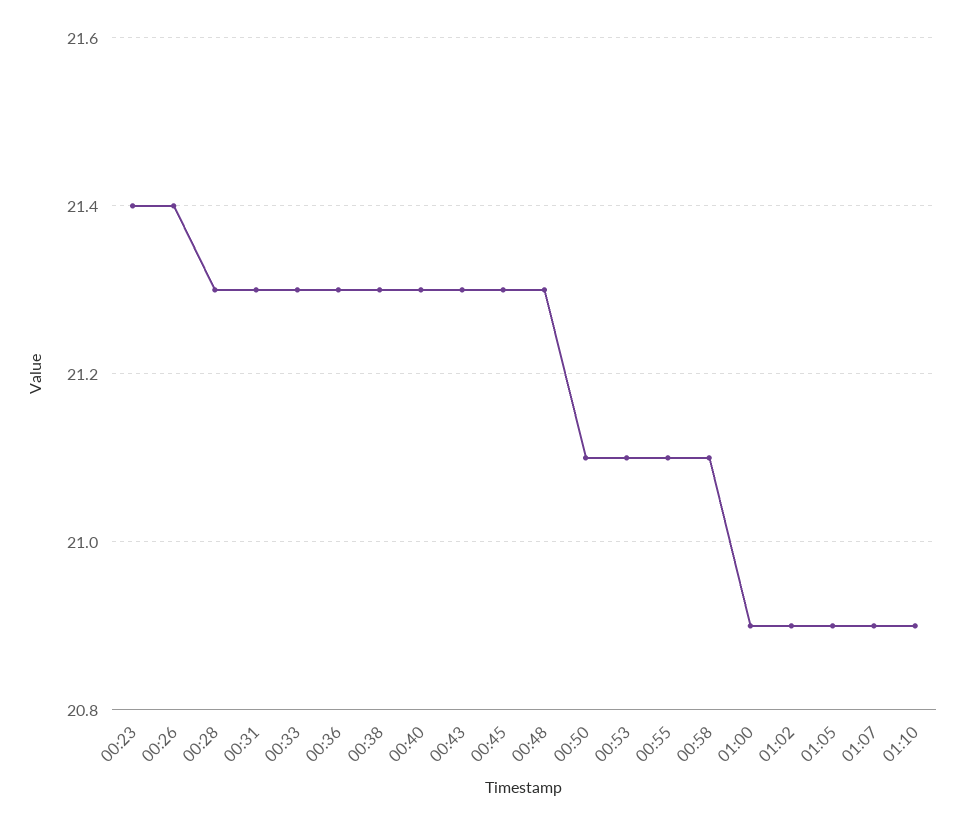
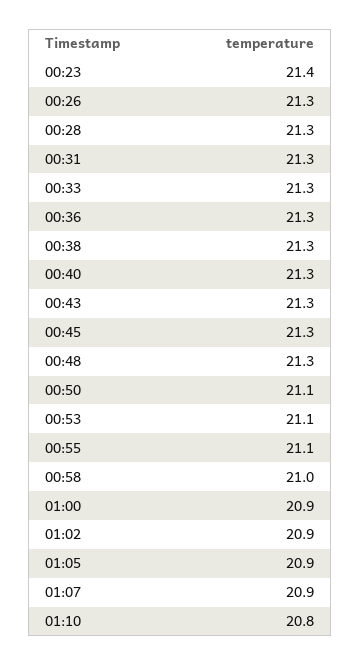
00:26: 21.4 -> 21.3
00:58: 21.1 -> 21
01:10: 20.9 -> 20.8

